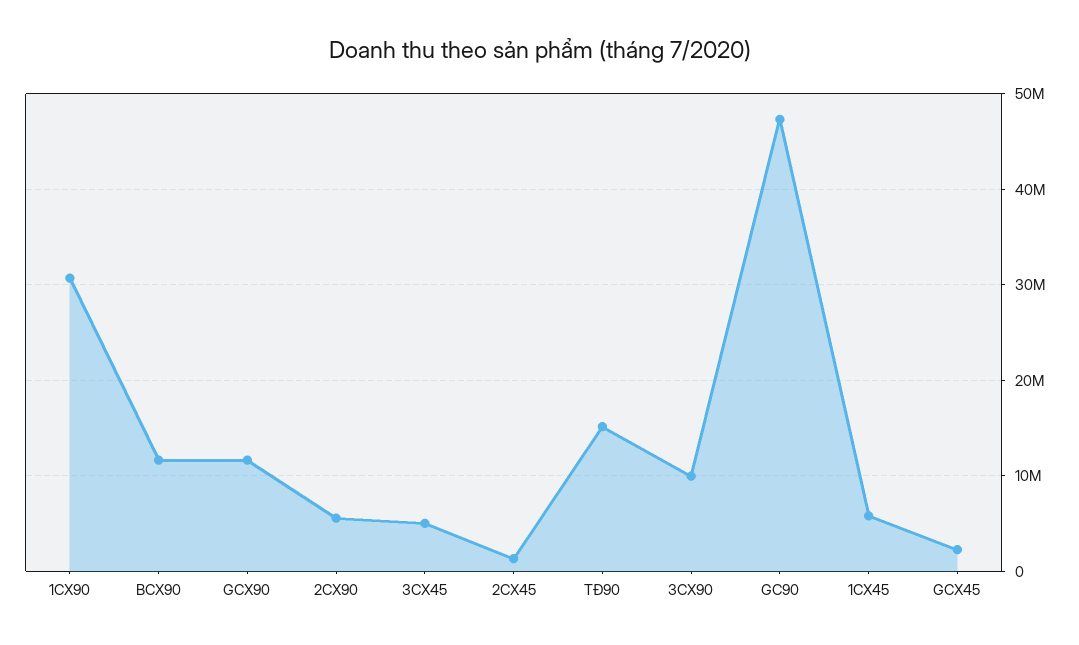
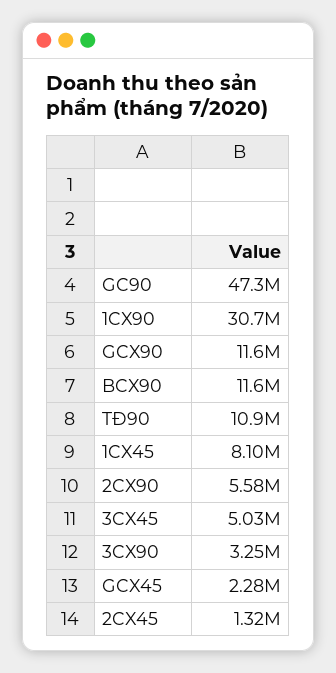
TĐ90: 15000000 -> 10900000
3CX90: 10000000 -> 3250000
1CX45: 6000000 -> 8100000

